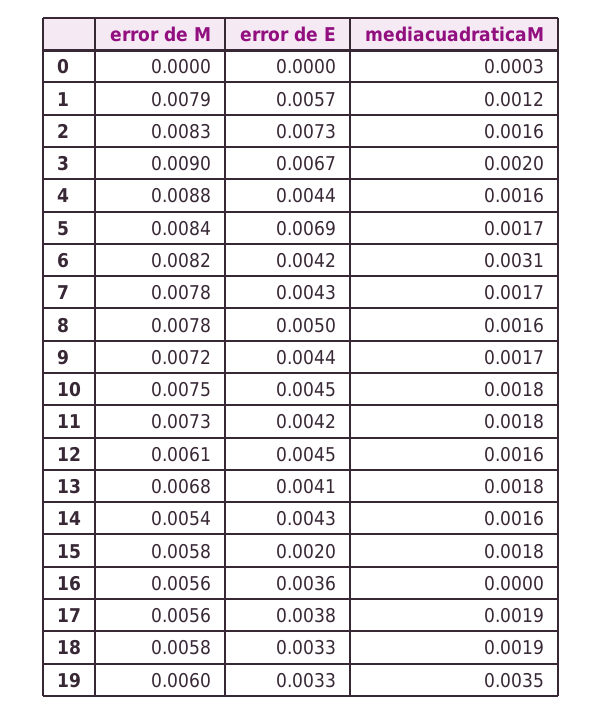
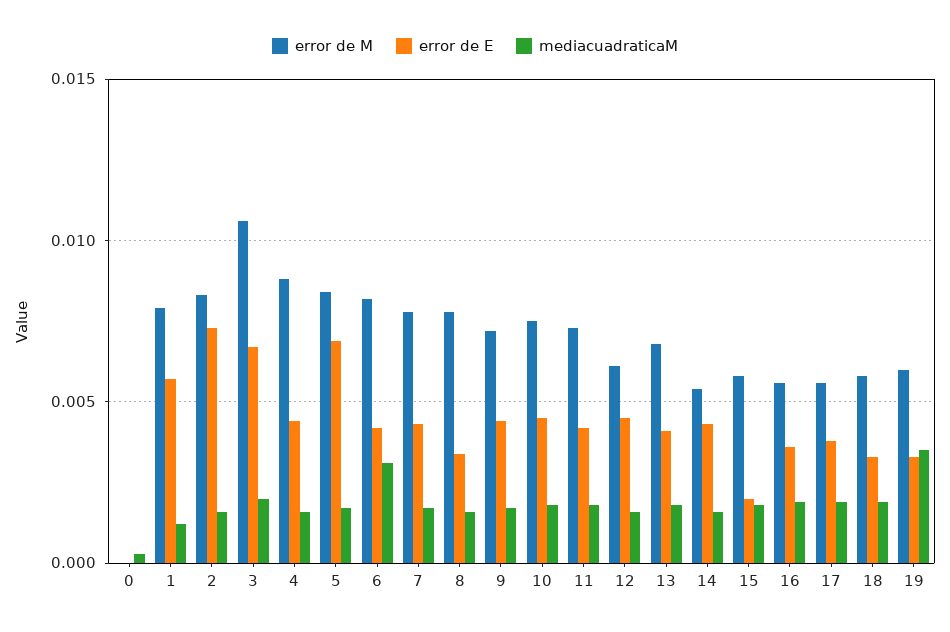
error de M, 3: 0.009 -> 0.0105
error de E, 8: 0.005 -> 0.0035
mediacuadraticaM, 16: 0 -> 0.002

